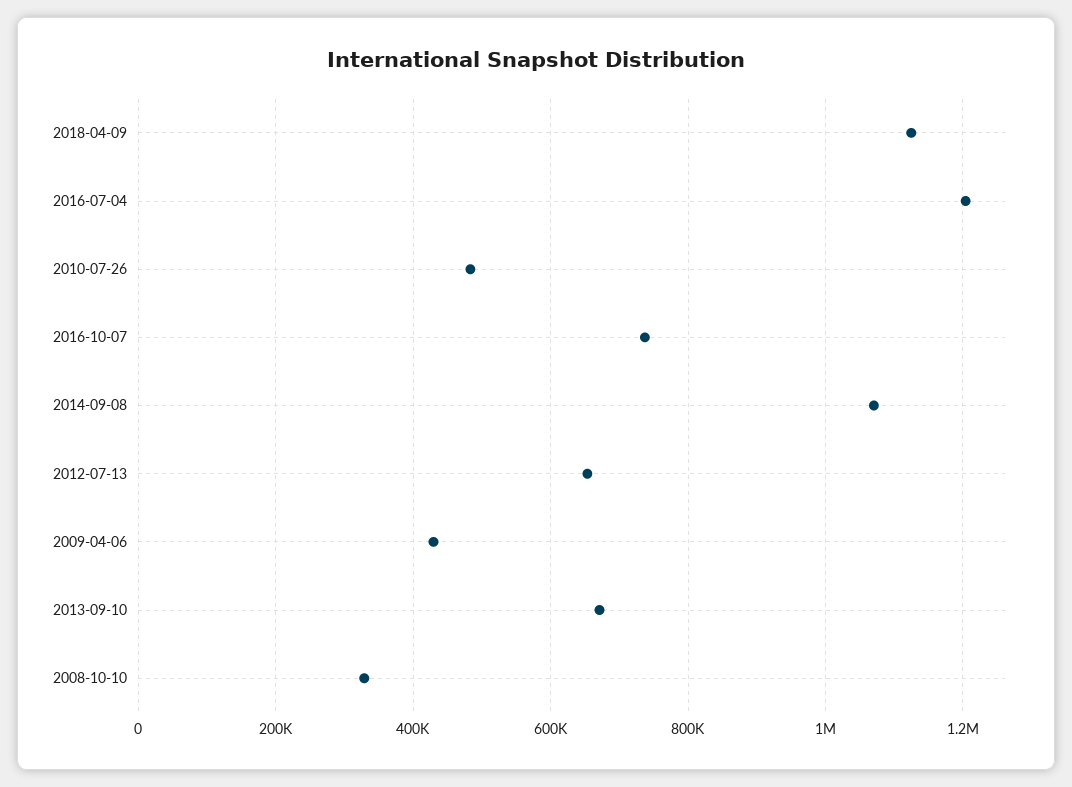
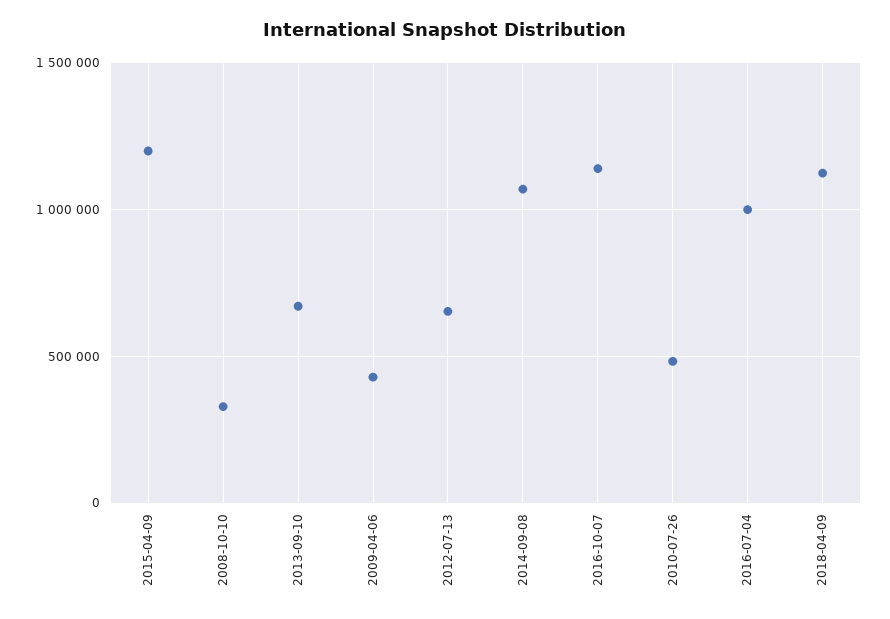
2016-07-04: 1200000 -> 1000000
2016-10-07: 740000 -> 1150000
2015-04-09: none -> 1200000

